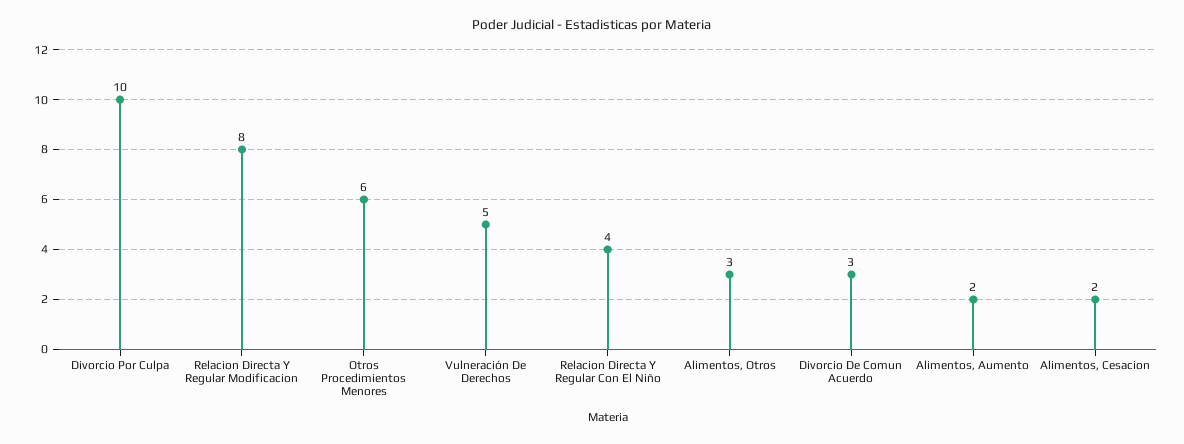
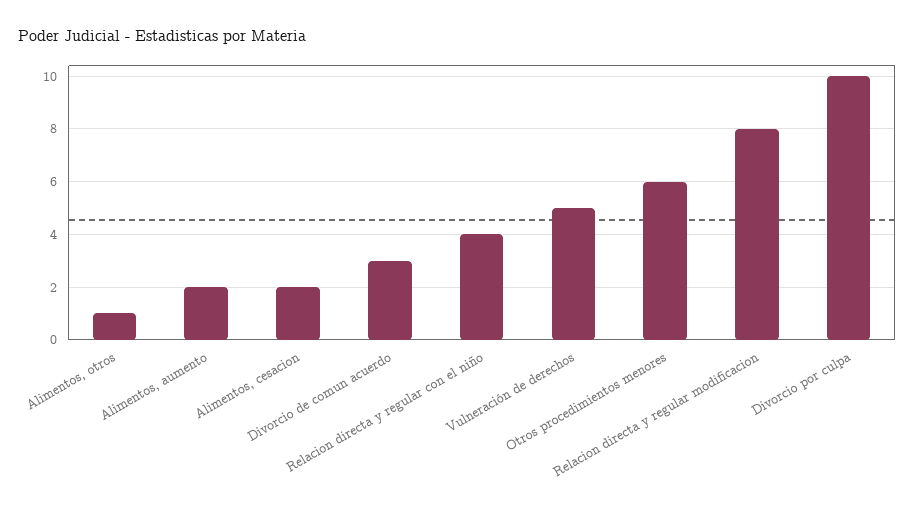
Alimentos, Otros: 3 -> 1

